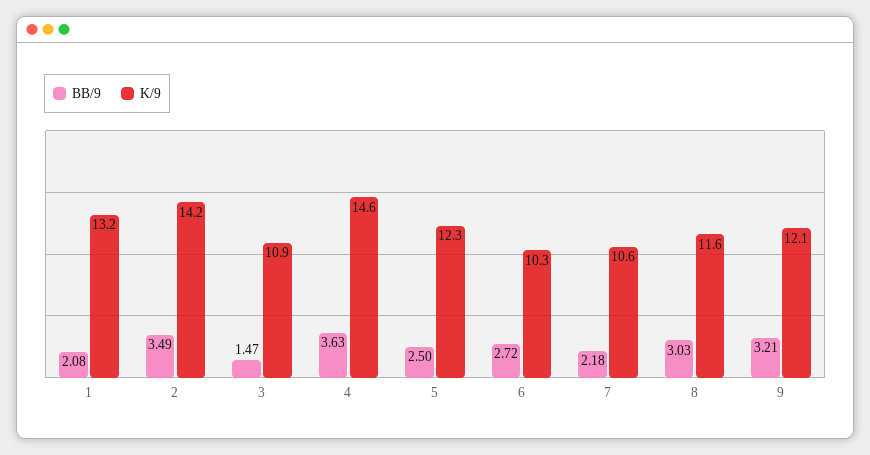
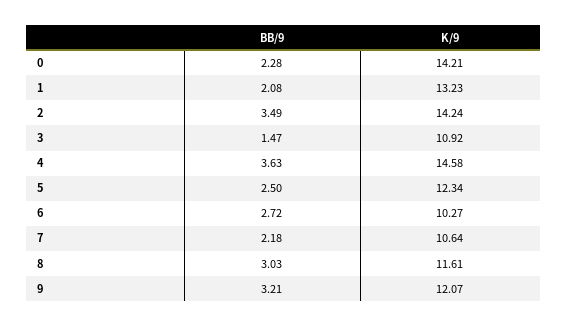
BB/9, 0: none -> 2.28
K/9, 0: none -> 14.21

